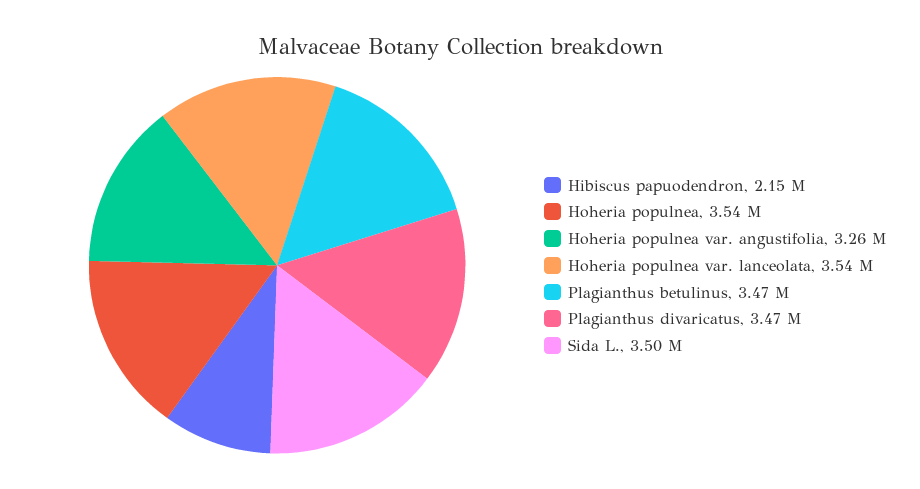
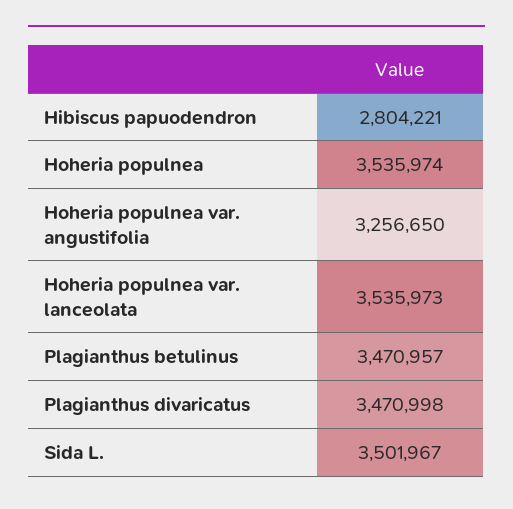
Hibiscus papuodendron: 2150000 -> 2804221

